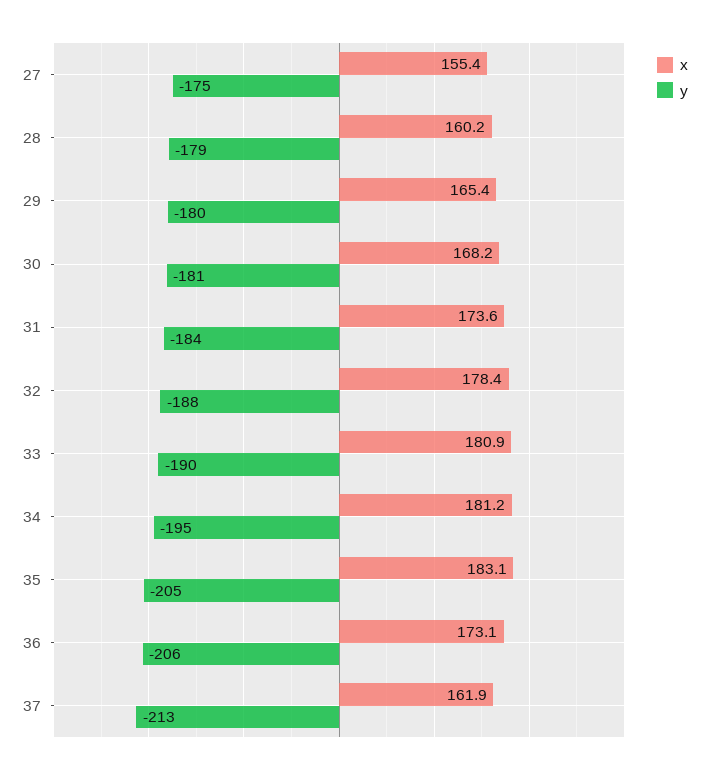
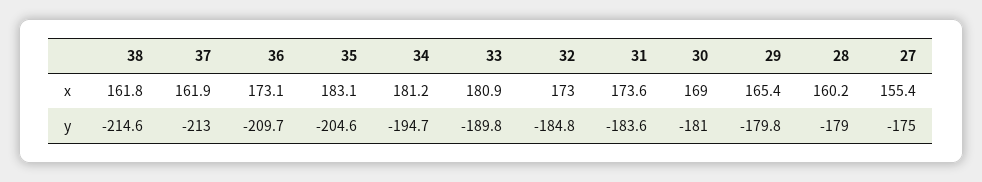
x, 30: 168.2 -> 169
x, 32: 178.4 -> 173
y, 32: -188 -> -184.8
y, 36: -206 -> -209.7
x, 38: none -> 161.8
y, 38: none -> -214.6

